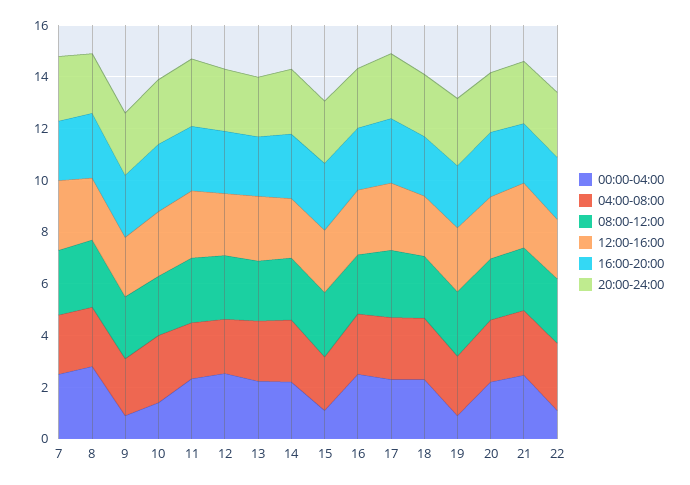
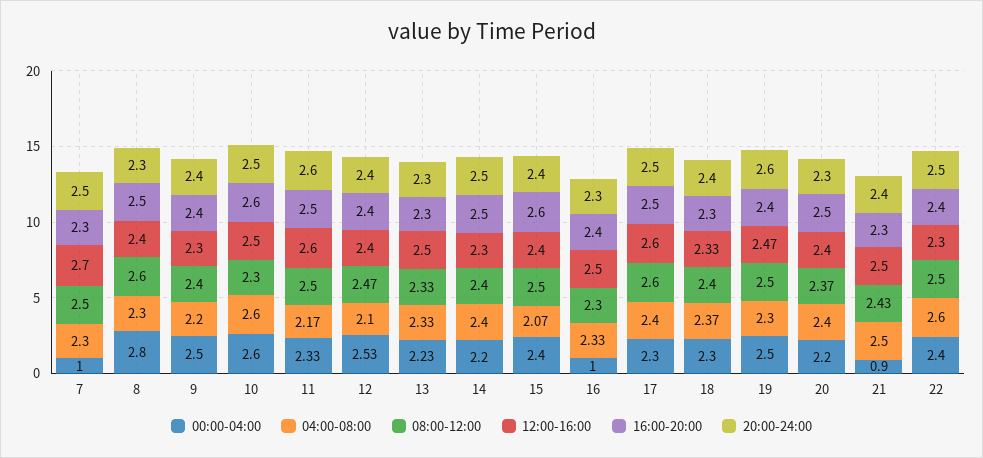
00:00-04:00, 7: 2.5 -> 1
00:00-04:00, 9: 1 -> 2.5
00:00-04:00, 10: 1.5 -> 2.6
00:00-04:00, 15: 1 -> 2.4
00:00-04:00, 16: 2.5 -> 1
00:00-04:00, 19: 1 -> 2.5
00:00-04:00, 21: 2.5 -> 0.9
00:00-04:00, 22: 1 -> 2.4

